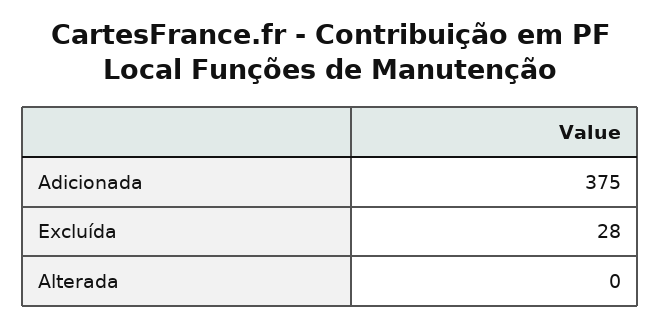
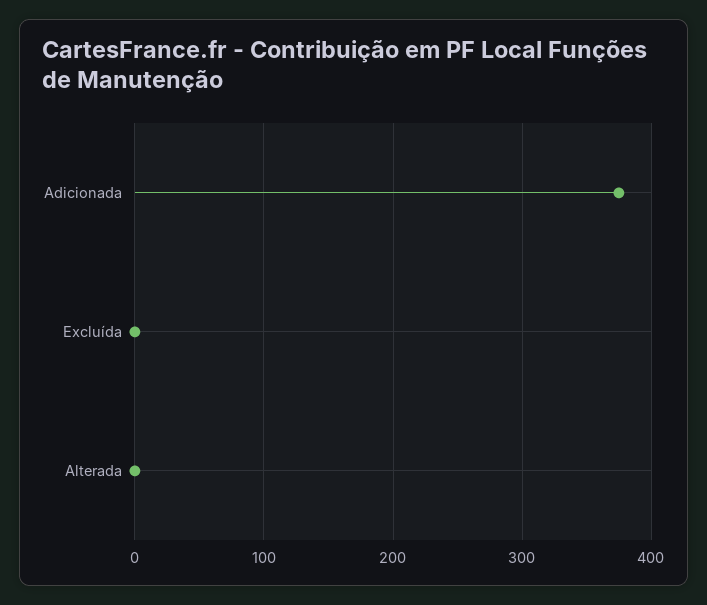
Excluída: 28 -> 0

